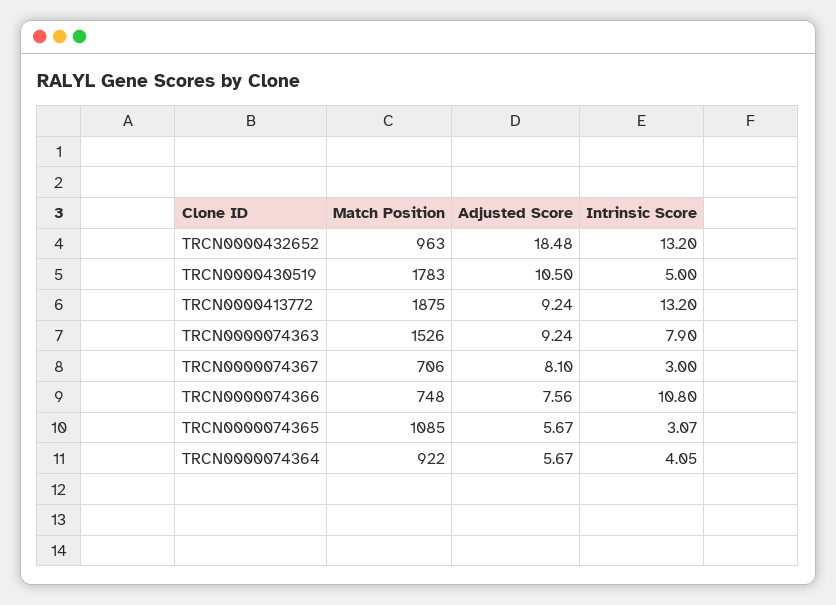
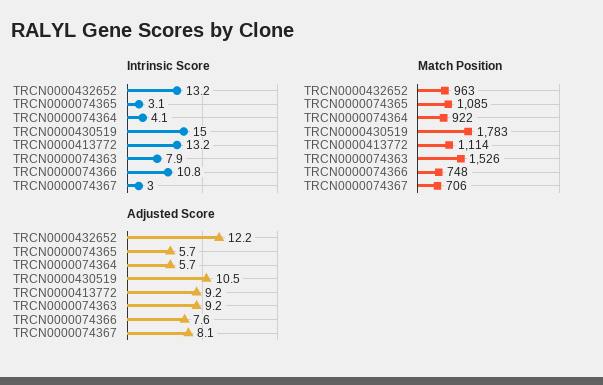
Adjusted Score, TRCN0000432652: 18.48 -> 12.2
Intrinsic Score, TRCN0000430519: 5 -> 15
Match Position, TRCN0000413772: 1875 -> 1114

